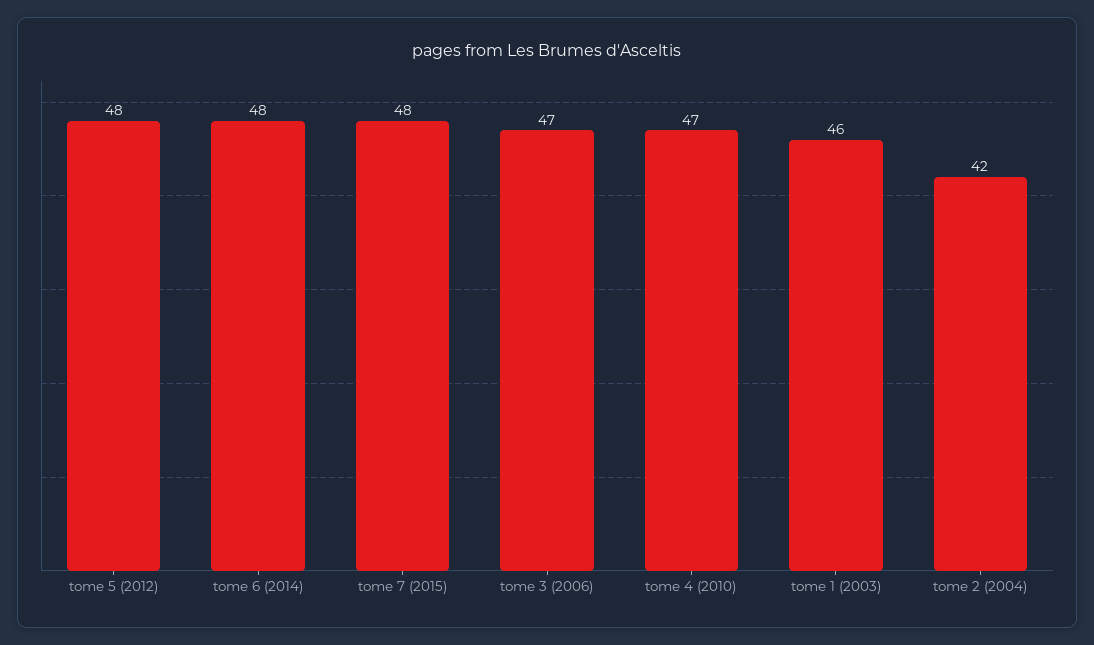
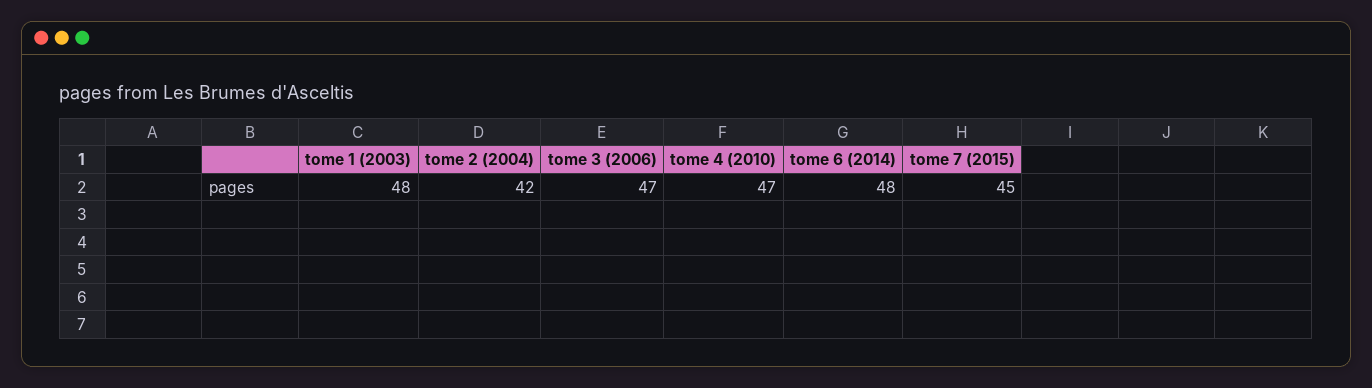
tome 5 (2012): 48 -> none
tome 7 (2015): 48 -> 45
tome 1 (2003): 46 -> 48

